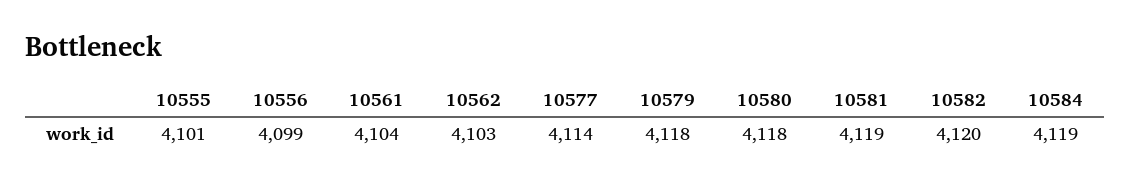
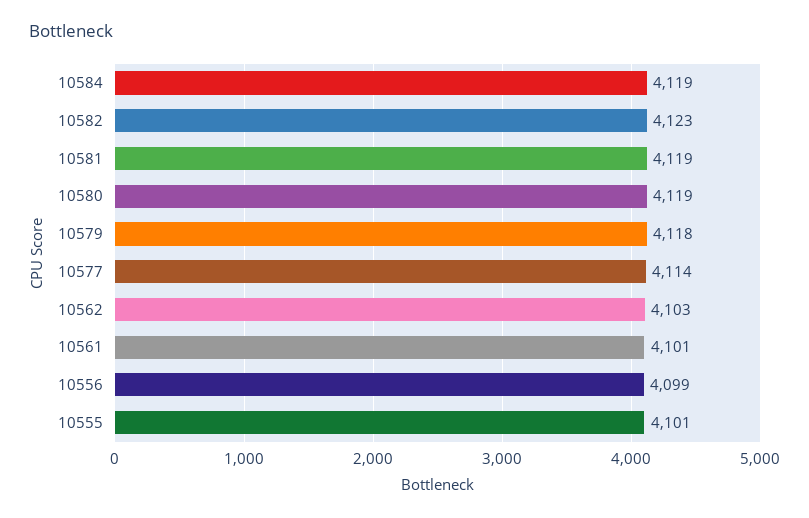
10561: 4104 -> 4101
10580: 4118 -> 4119
10582: 4120 -> 4123

